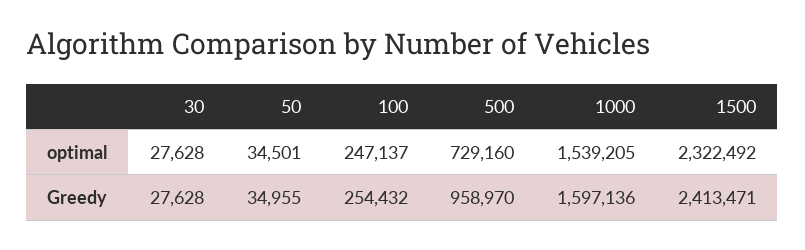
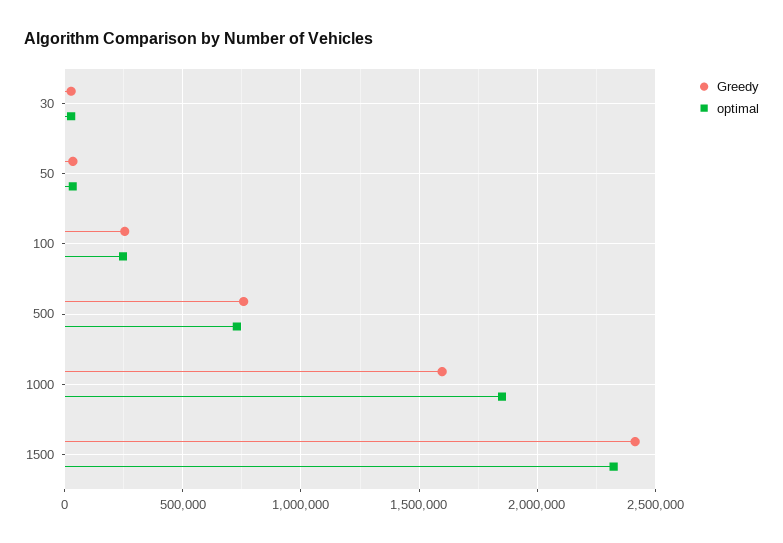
optimal, 1000: 1539205 -> 1850000
Greedy, 500: 958970 -> 750000

